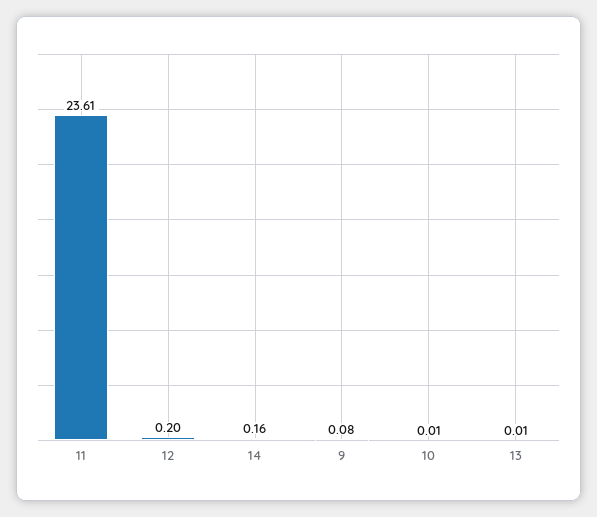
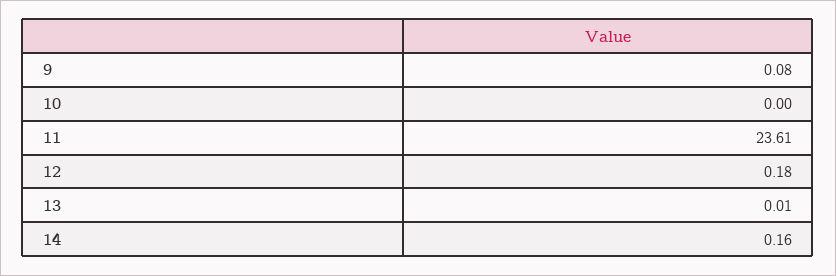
12: 0.2 -> 0.18
10: 0.01 -> 0

